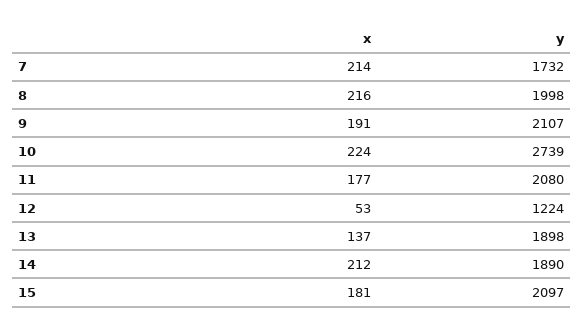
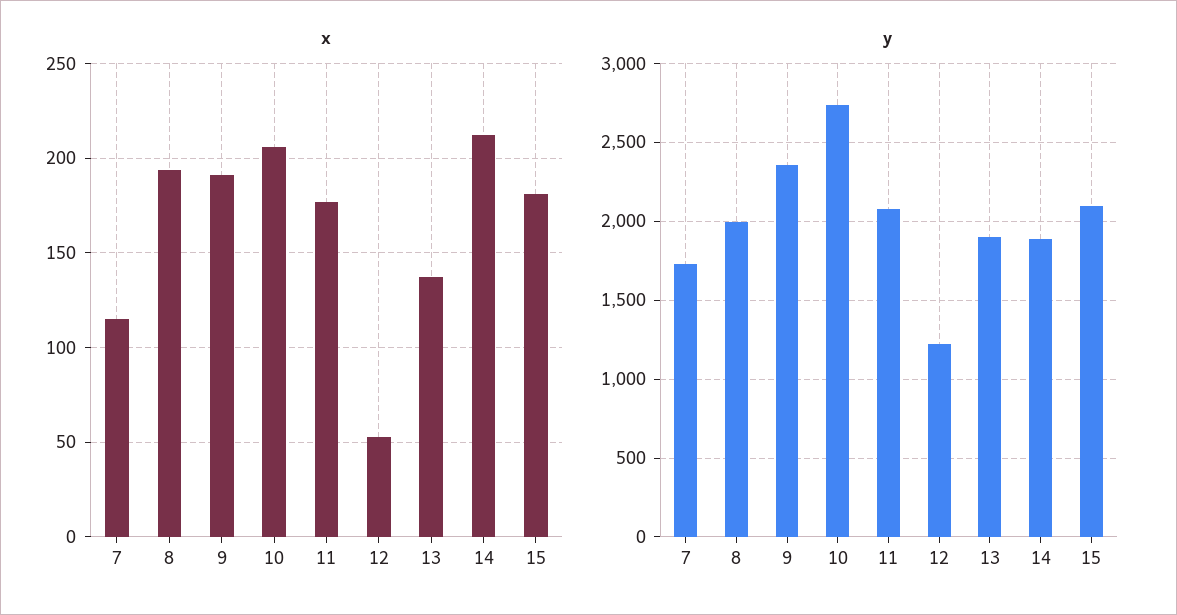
x, 7: 214 -> 115
x, 8: 216 -> 195
y, 9: 2107 -> 2350
x, 10: 224 -> 205

